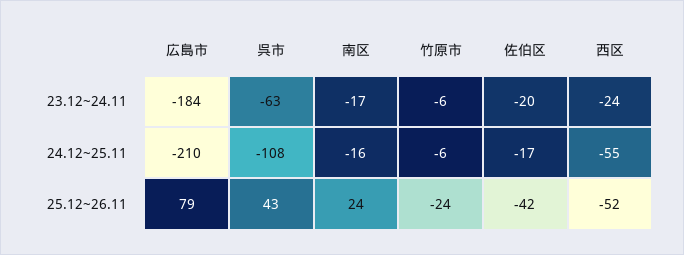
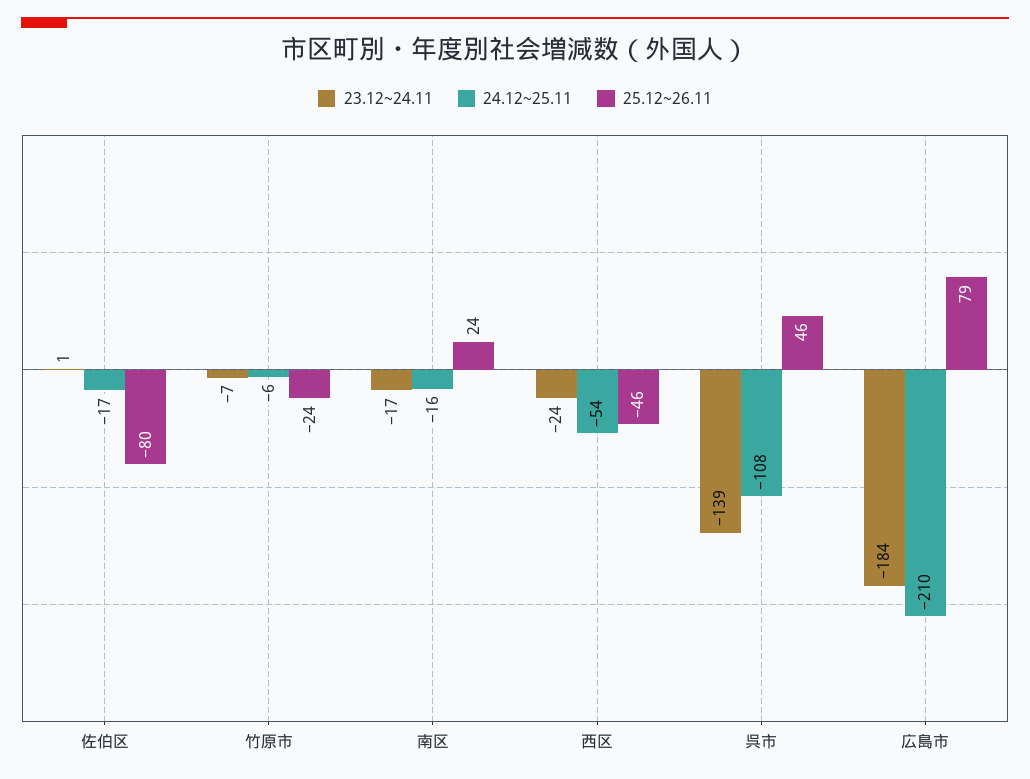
23.12~24.11, 呉市: -63 -> -139
23.12~24.11, 竹原市: -6 -> -7
23.12~24.11, 佐伯区: -20 -> 1
24.12~25.11, 西区: -55 -> -54
25.12~26.11, 呉市: 43 -> 46
25.12~26.11, 佐伯区: -42 -> -80
25.12~26.11, 西区: -52 -> -46

